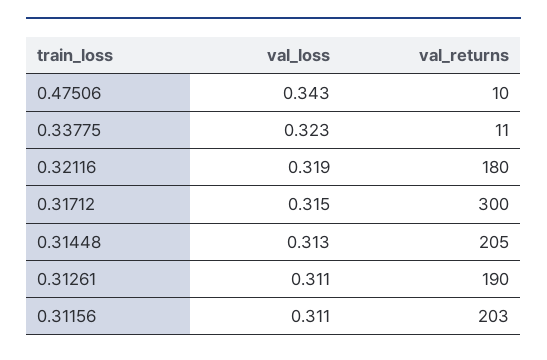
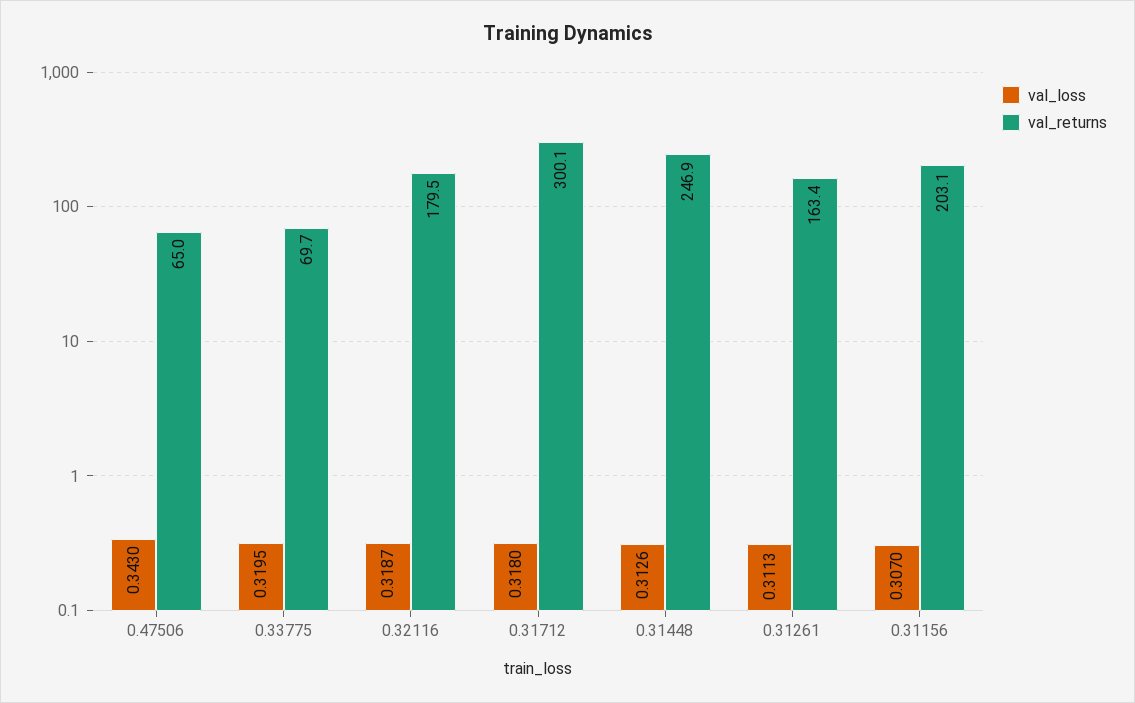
val_returns, 0.47506: 10 -> 65
val_loss, 0.33775: 0.323 -> 0.3195
val_returns, 0.33775: 11 -> 69.7
val_loss, 0.31712: 0.315 -> 0.318
val_returns, 0.31448: 205 -> 246.9
val_returns, 0.31261: 190 -> 163.4
val_loss, 0.31156: 0.311 -> 0.307

